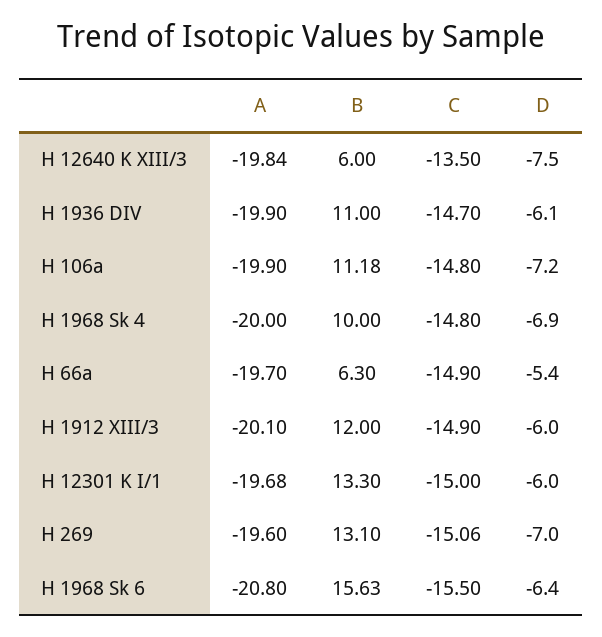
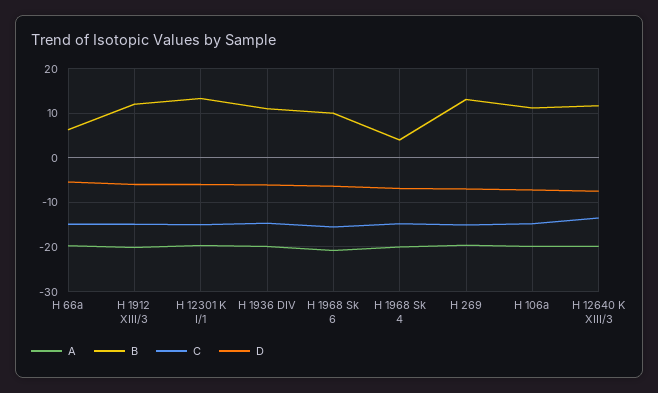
B, H 12640 K XIII/3: 6 -> 12
B, H 1968 Sk 4: 10 -> 4
B, H 1968 Sk 6: 15.63 -> 10

